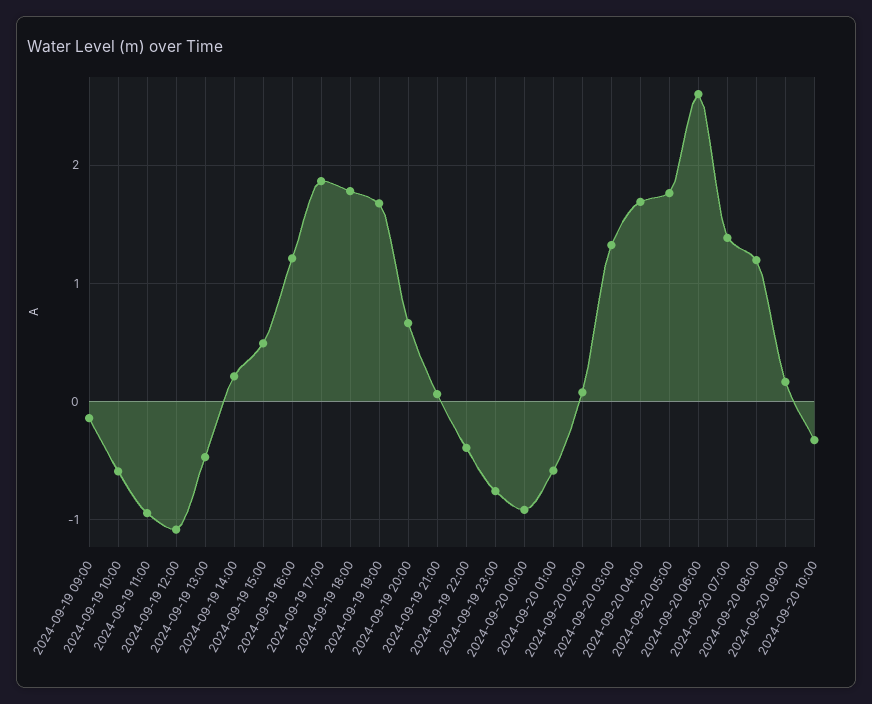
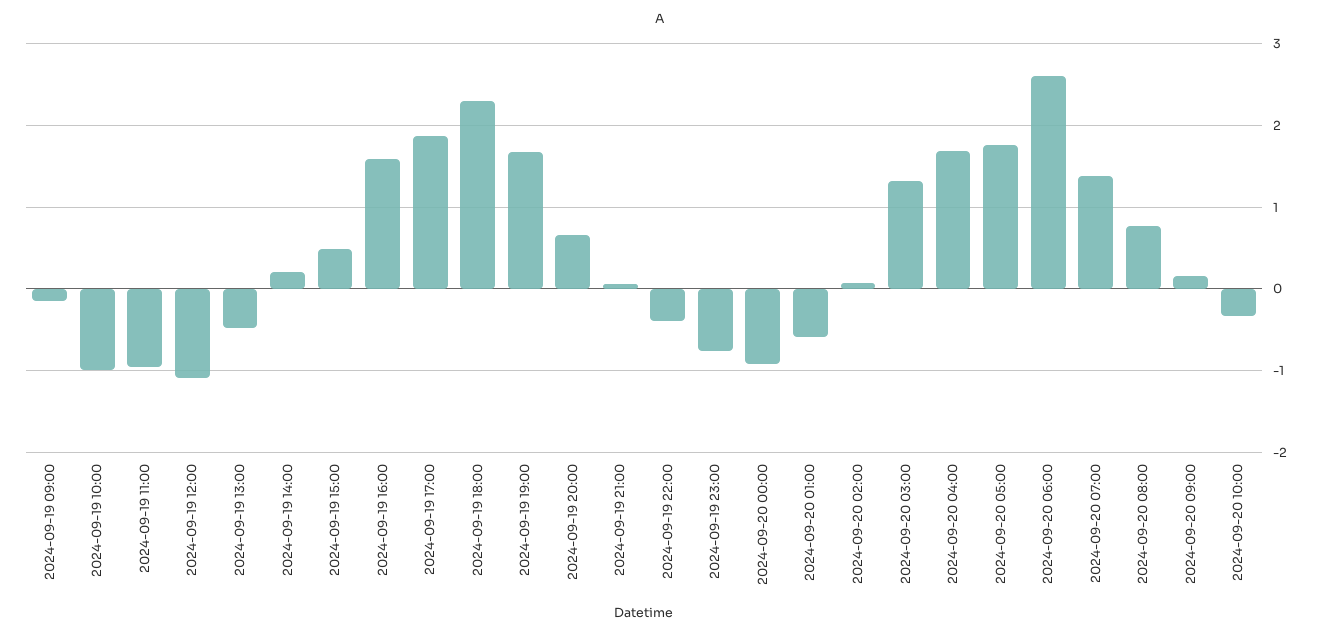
2024-09-19 10:00: -0.6 -> -1
2024-09-19 16:00: 1.2 -> 1.6
2024-09-19 18:00: 1.8 -> 2.3
2024-09-20 08:00: 1.2 -> 0.8

